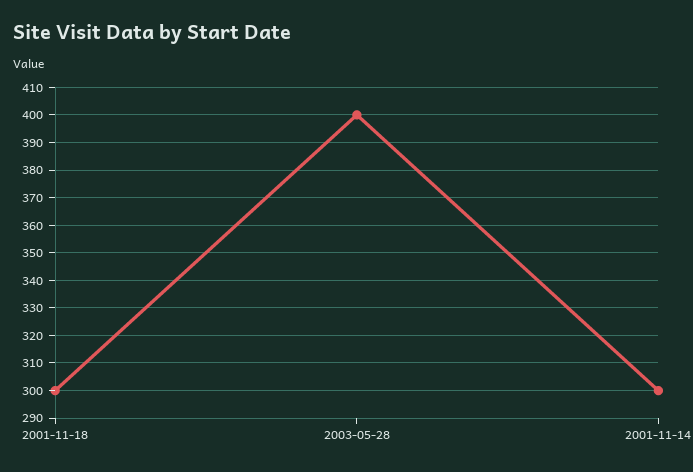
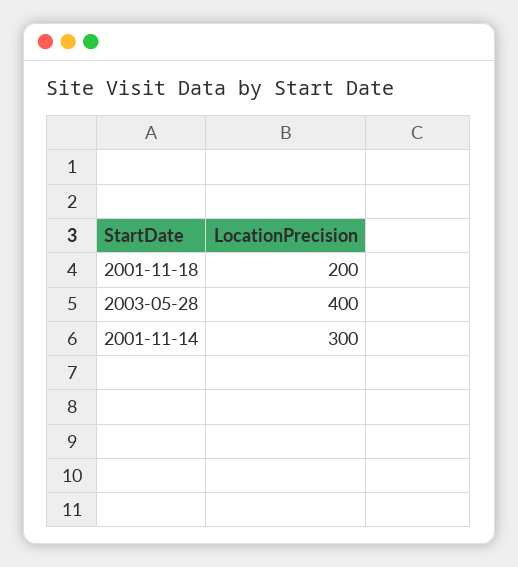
2001-11-18: 300 -> 200

